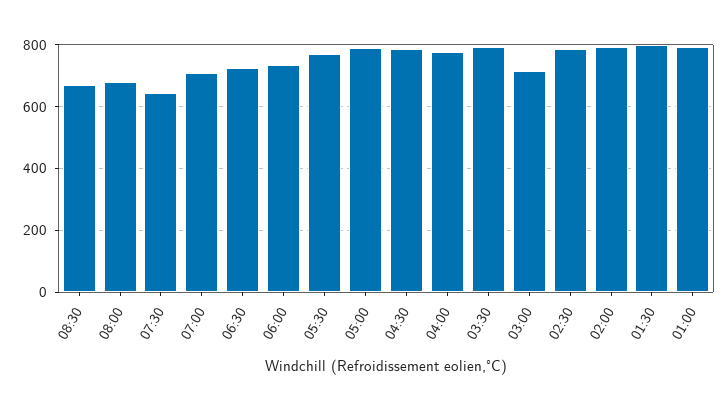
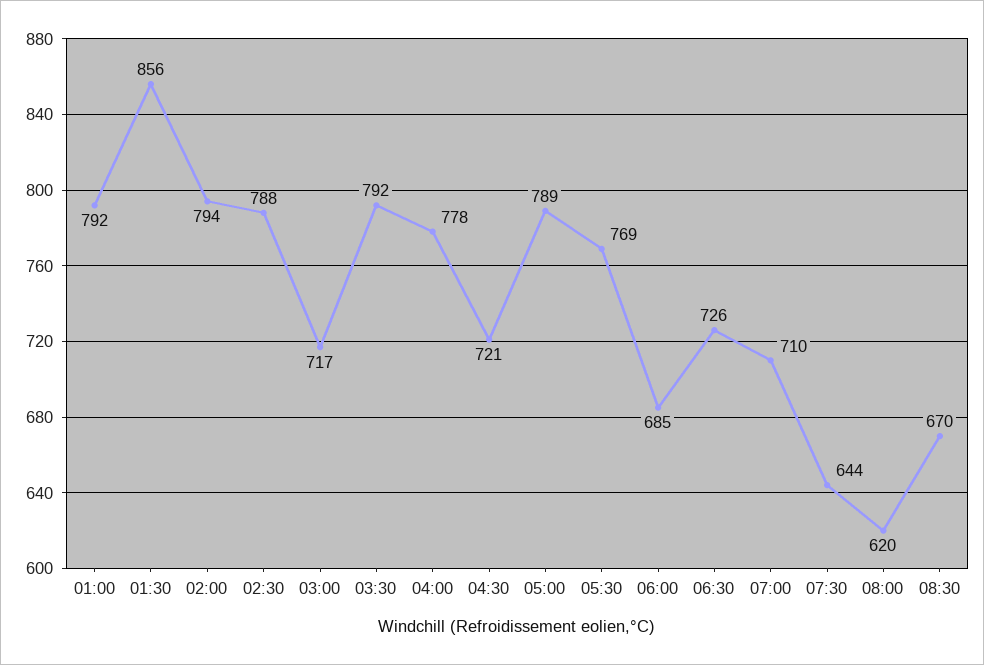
08:00: 680 -> 620
06:00: 740 -> 685
04:30: 780 -> 721
01:30: 800 -> 856

